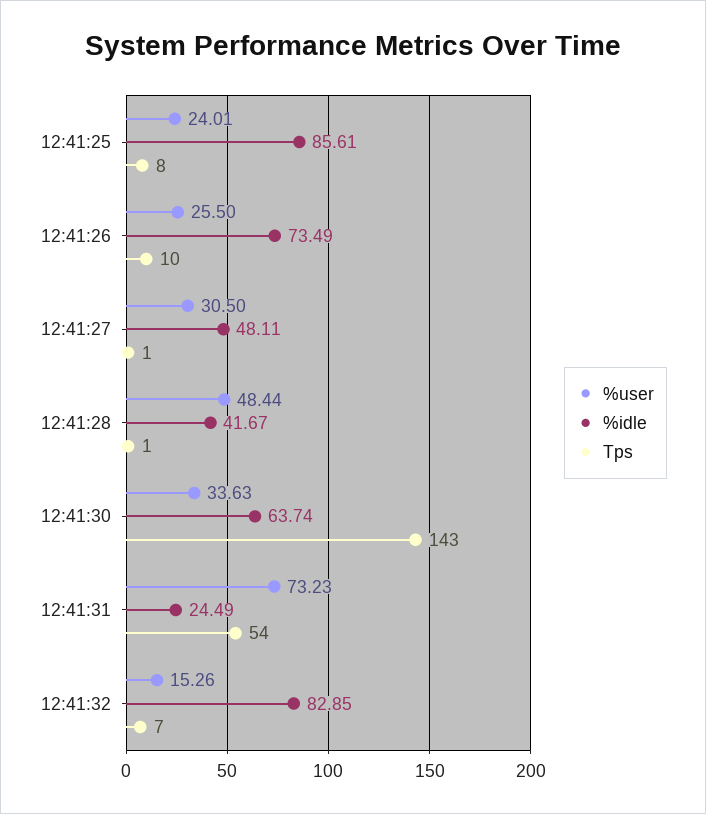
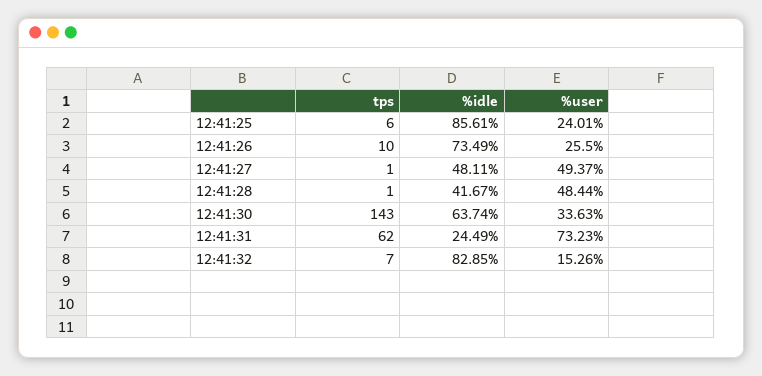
Tps, 12:41:25: 8 -> 6
%user, 12:41:27: 30.5 -> 49.37
Tps, 12:41:31: 54 -> 62

